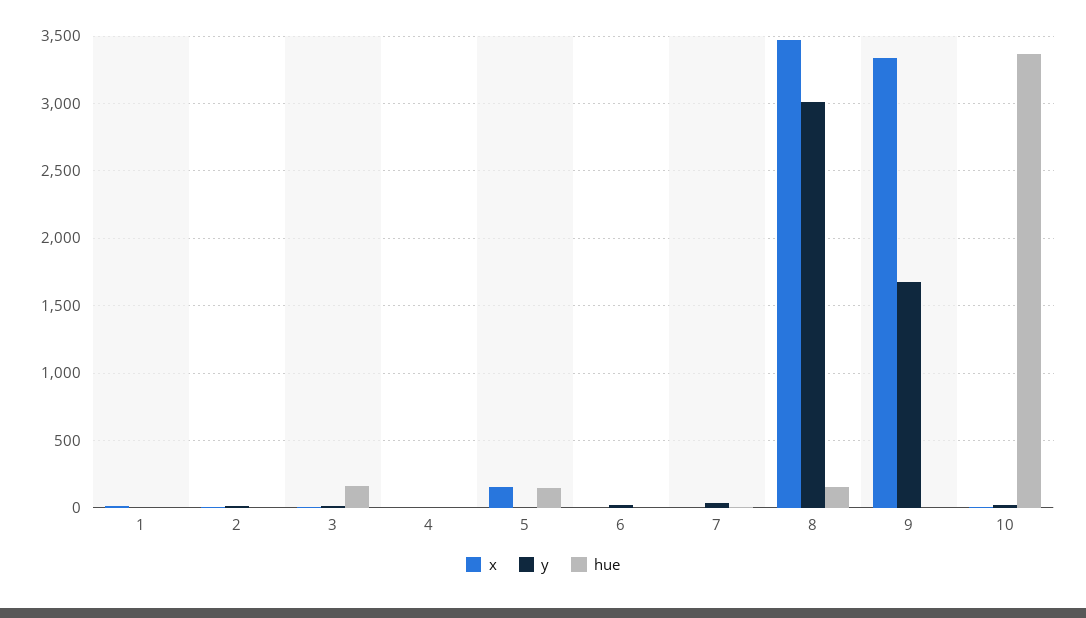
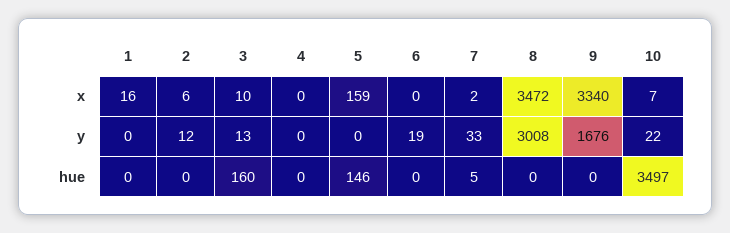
hue, 8: 150 -> 0
hue, 10: 3350 -> 3497

